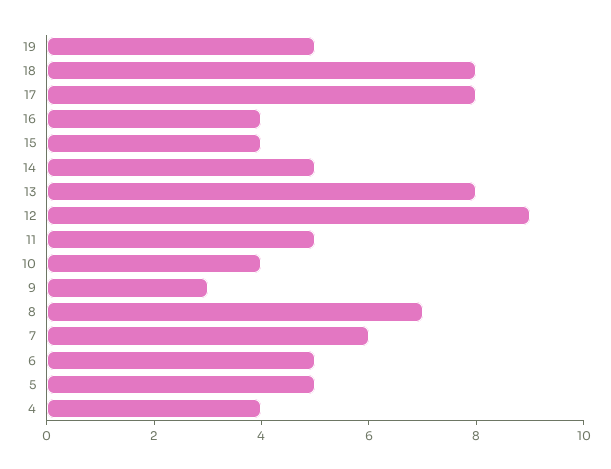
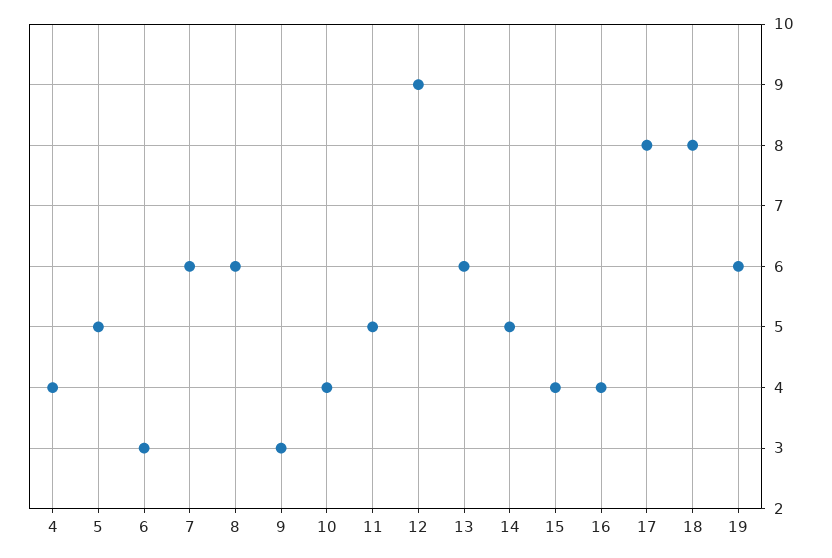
19: 5 -> 6
13: 8 -> 6
8: 7 -> 6
6: 5 -> 3

